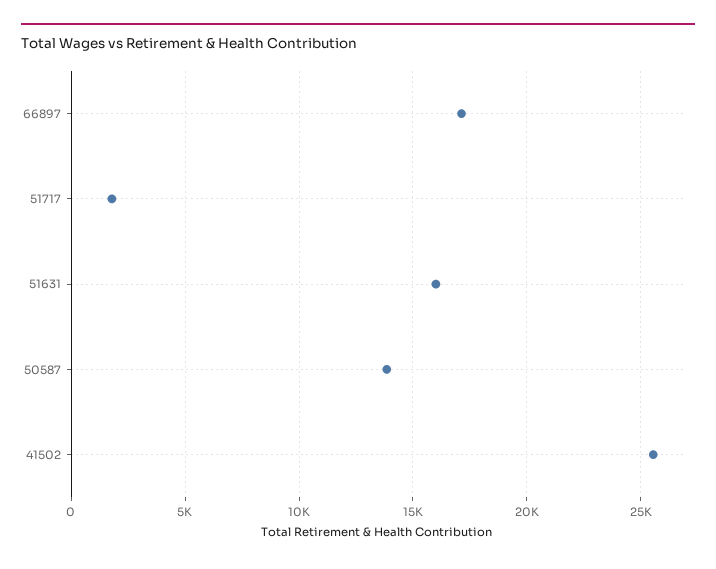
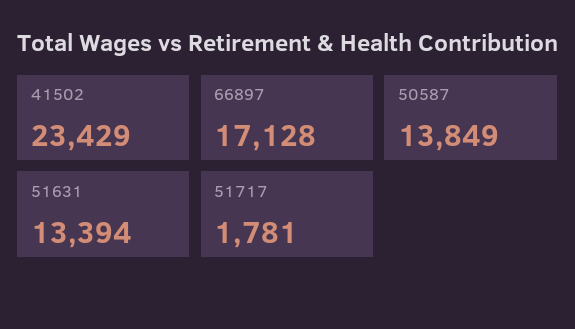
51631: 16000 -> 13394
41502: 25500 -> 23429

